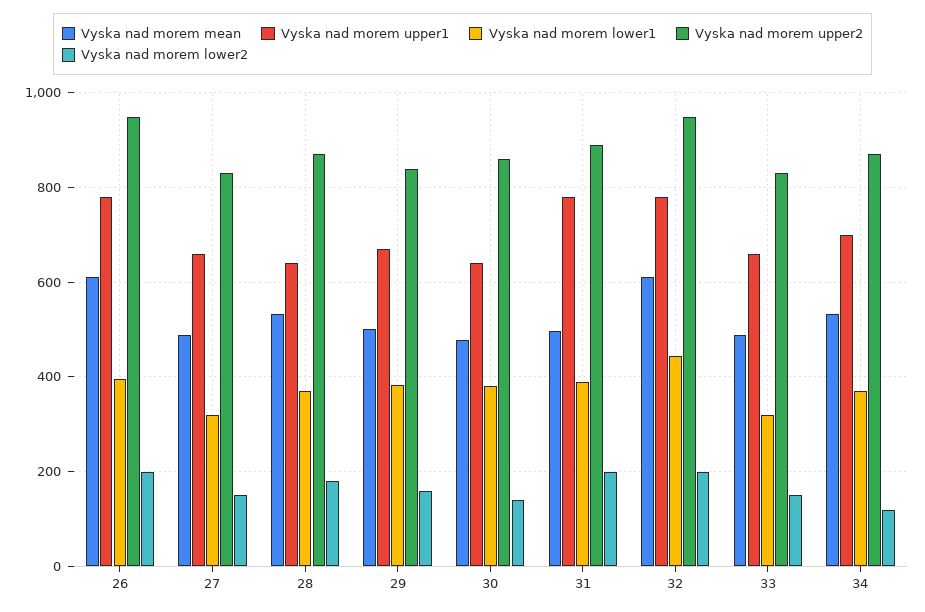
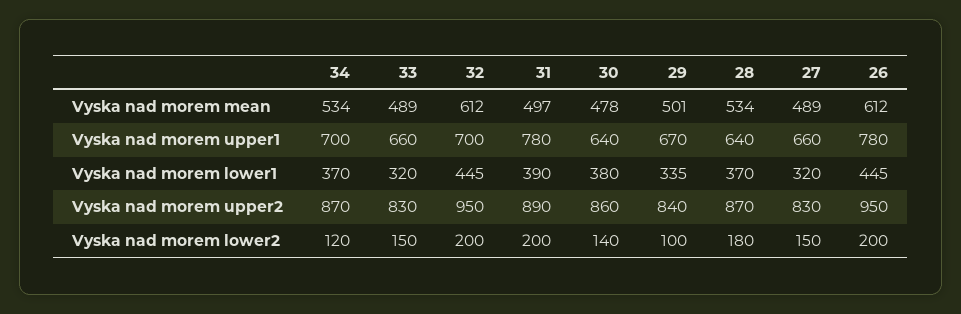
Vyska nad morem lower1, 26: 400 -> 445
Vyska nad morem lower1, 29: 380 -> 335
Vyska nad morem lower2, 29: 160 -> 100
Vyska nad morem upper1, 32: 780 -> 700

